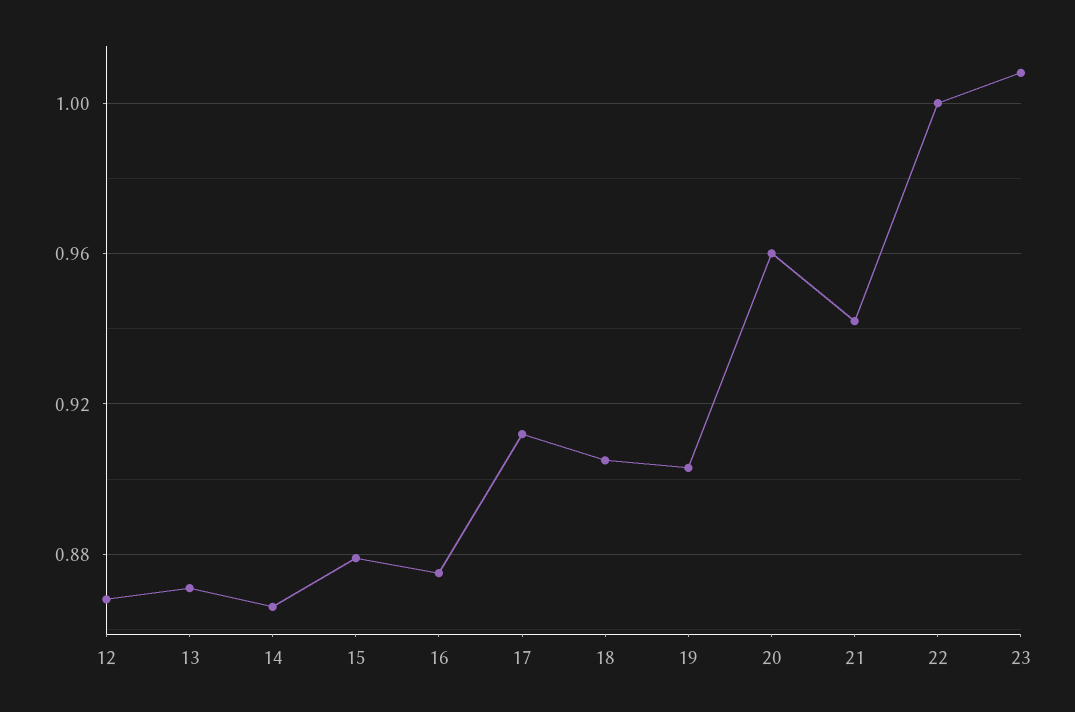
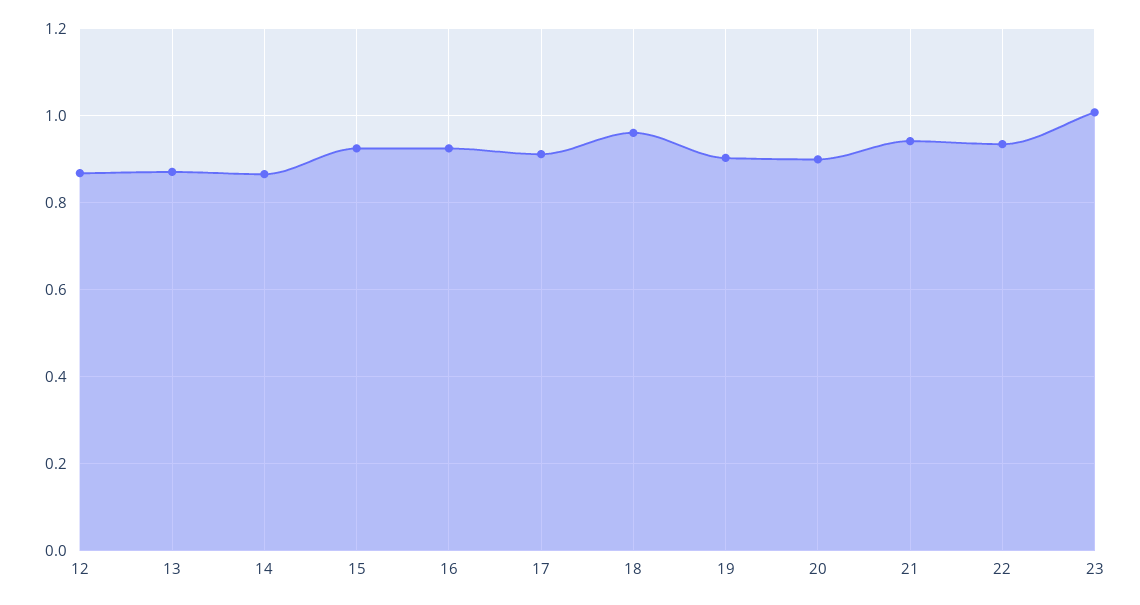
15: 0.88 -> 0.92
16: 0.875 -> 0.92
18: 0.905 -> 0.96
20: 0.96 -> 0.9
22: 1 -> 0.94

